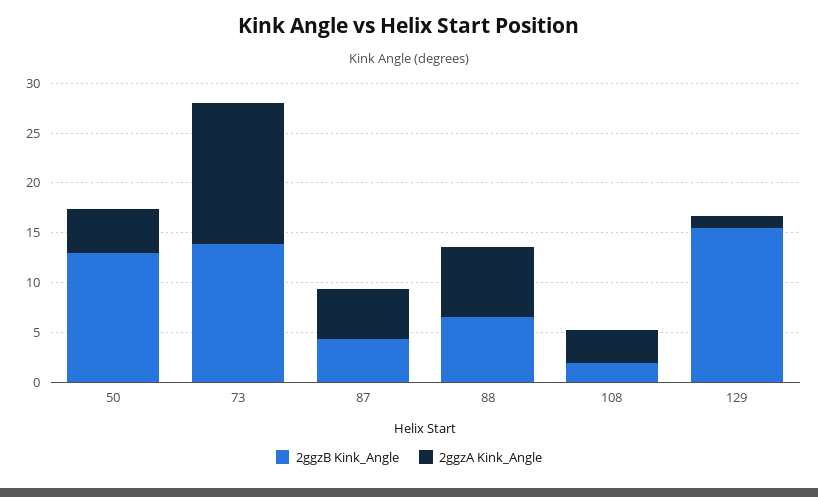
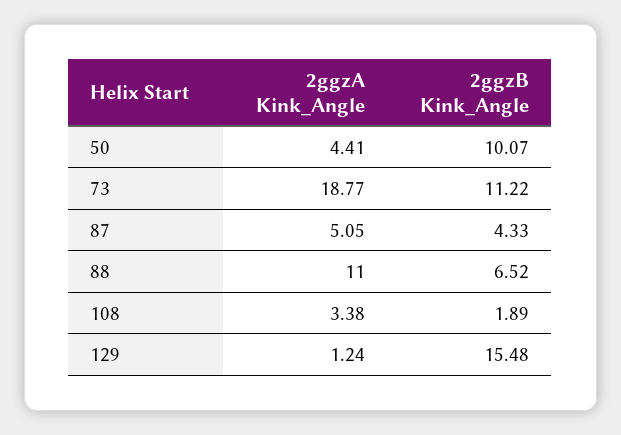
2ggzB Kink_Angle, 50: 13 -> 10.07
2ggzB Kink_Angle, 73: 14 -> 11.22
2ggzA Kink_Angle, 73: 14 -> 18.77
2ggzA Kink_Angle, 88: 7 -> 11

